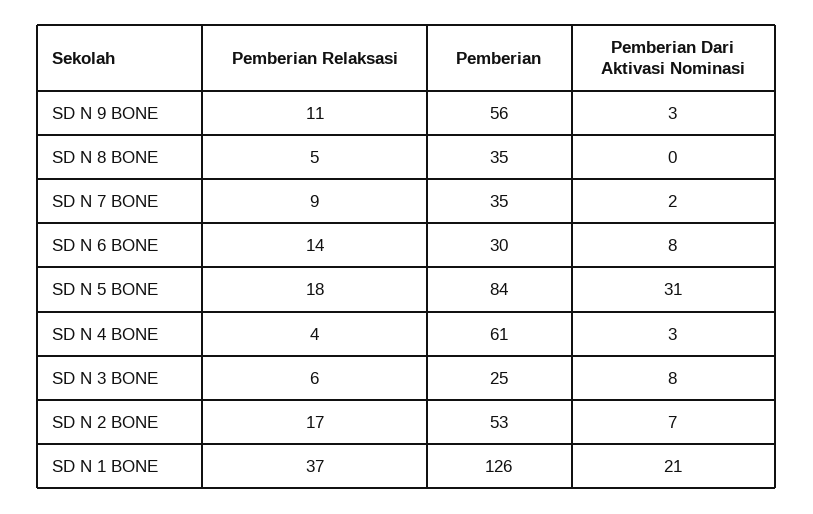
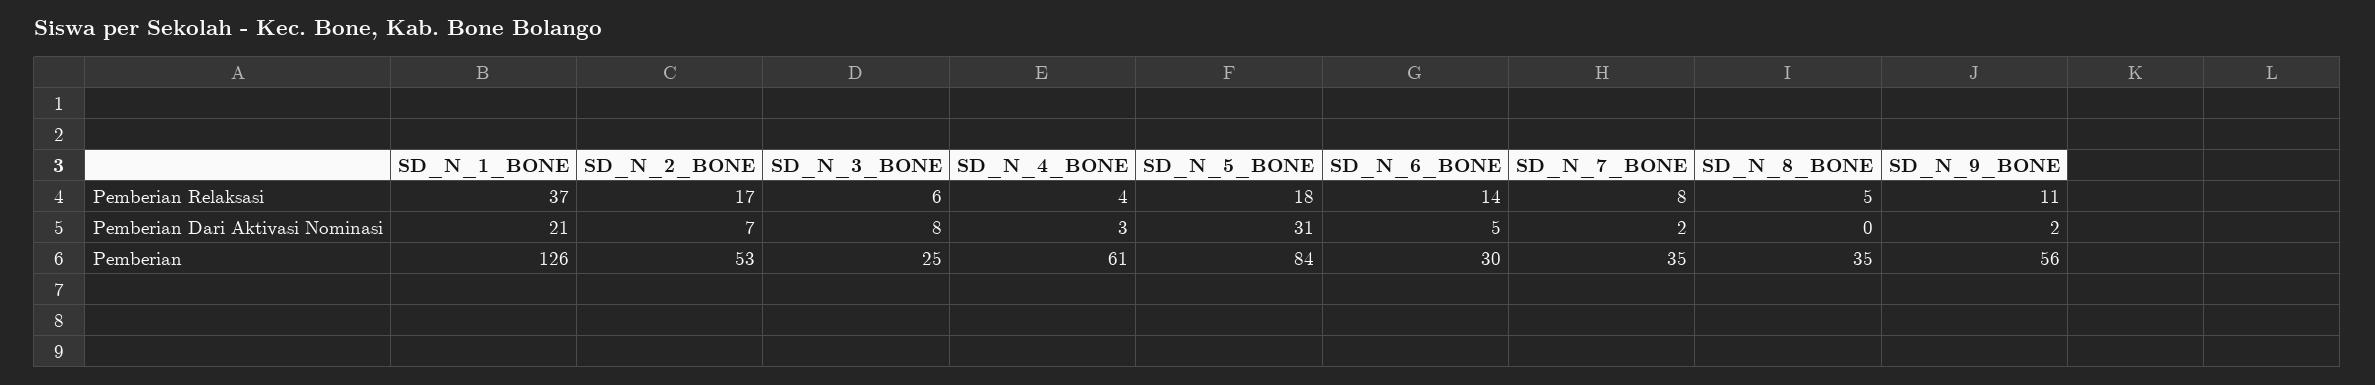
Pemberian Dari Aktivasi Nominasi, SD N 9 BONE: 3 -> 2
Pemberian Relaksasi, SD N 7 BONE: 9 -> 8
Pemberian Dari Aktivasi Nominasi, SD N 6 BONE: 8 -> 5

